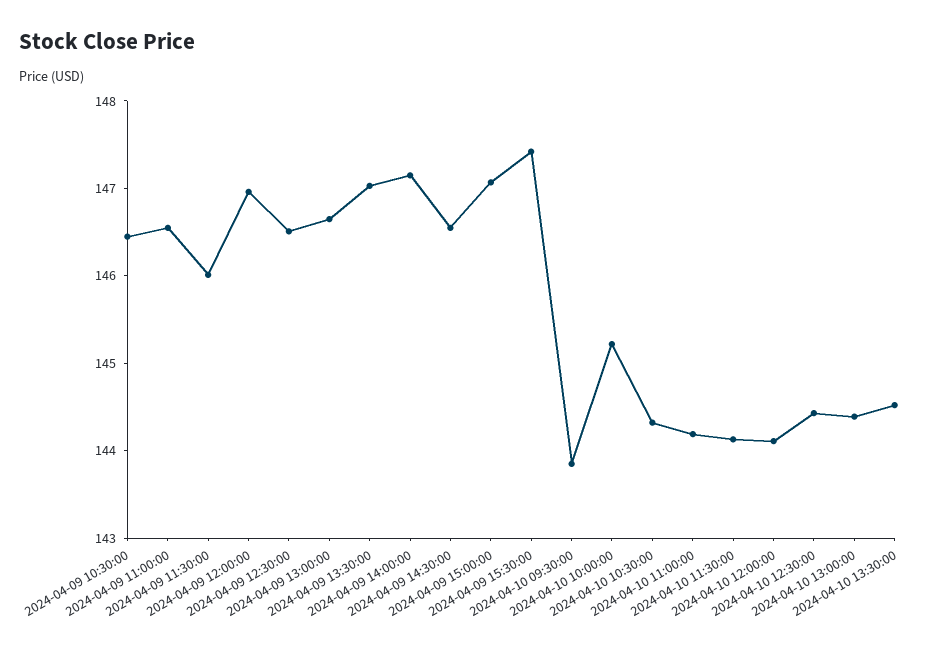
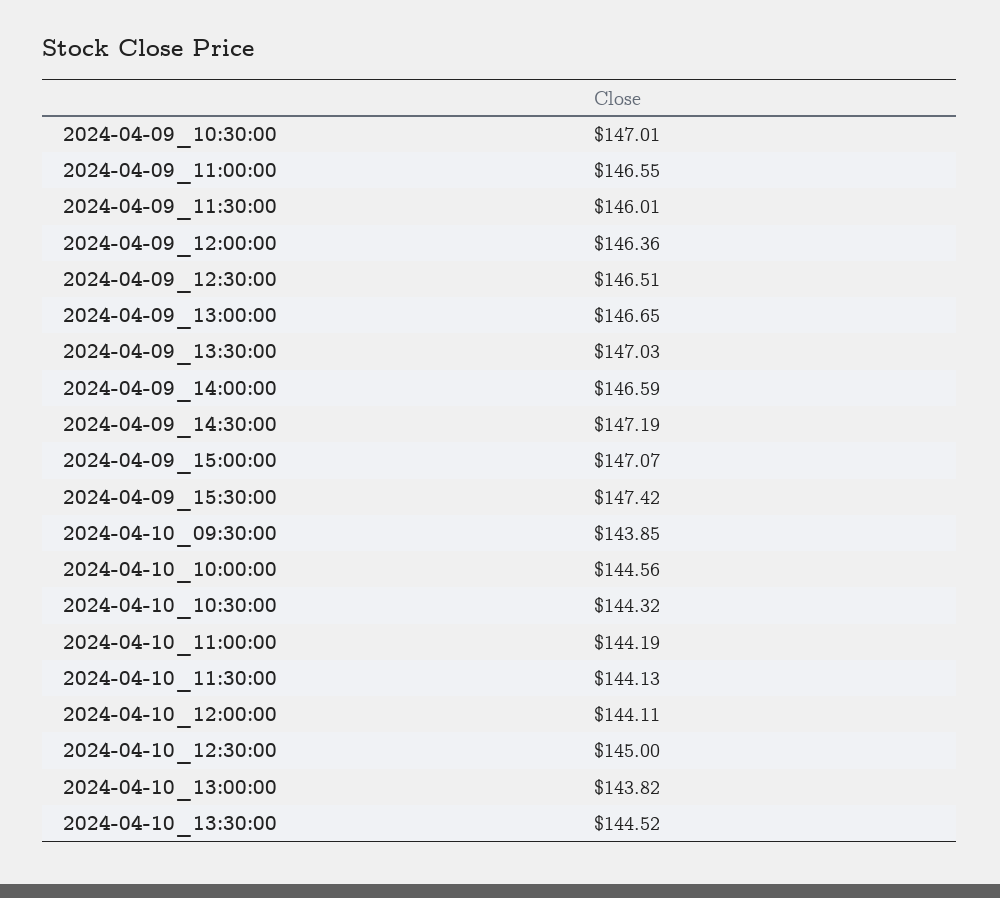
2024-04-09 10:30:00: 146.4 -> 147.01
2024-04-09 12:00:00: 147 -> 146.36
2024-04-09 14:00:00: 147.2 -> 146.59
2024-04-09 14:30:00: 146.6 -> 147.19
2024-04-10 10:00:00: 145.2 -> 144.56
2024-04-10 12:30:00: 144.4 -> 145
2024-04-10 13:00:00: 144.4 -> 143.82

